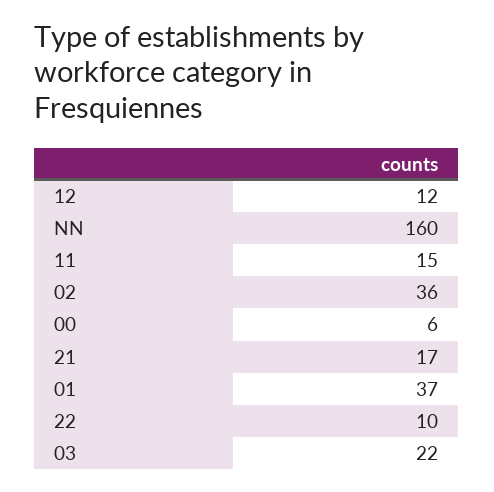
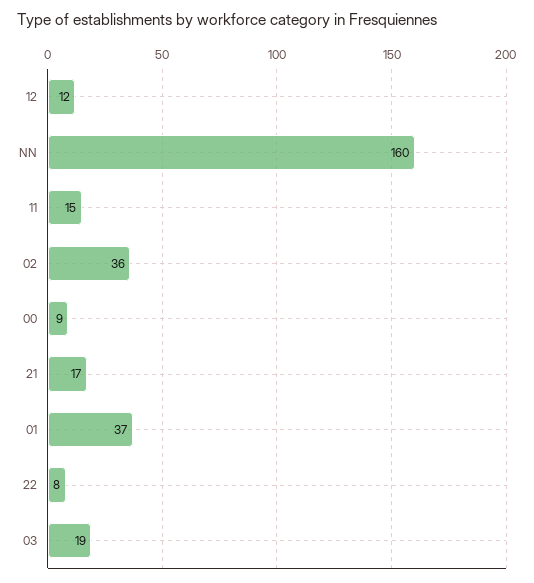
00: 6 -> 9
22: 10 -> 8
03: 22 -> 19

